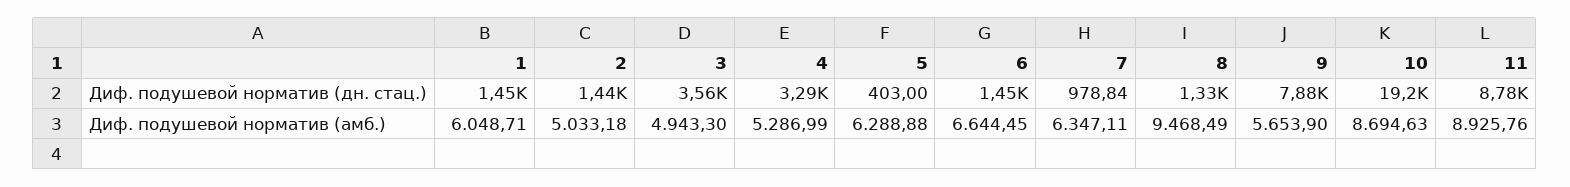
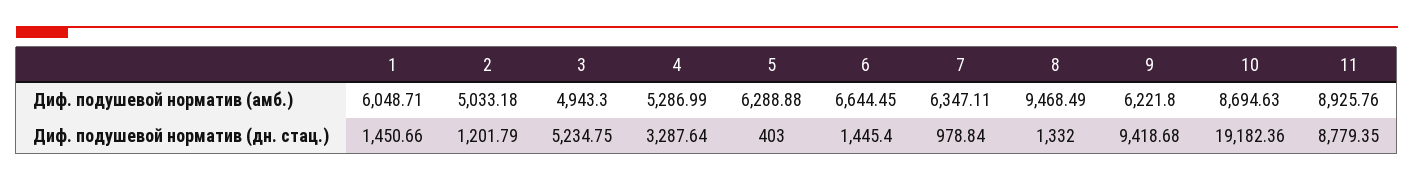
2, Диф. подушевой норматив (дн. стац.): 1440 -> 1201.79
3, Диф. подушевой норматив (дн. стац.): 3560 -> 5234.75
9, Диф. подушевой норматив (дн. стац.): 7880 -> 9418.68
9, Диф. подушевой норматив (амб.): 5653.9 -> 6221.8

